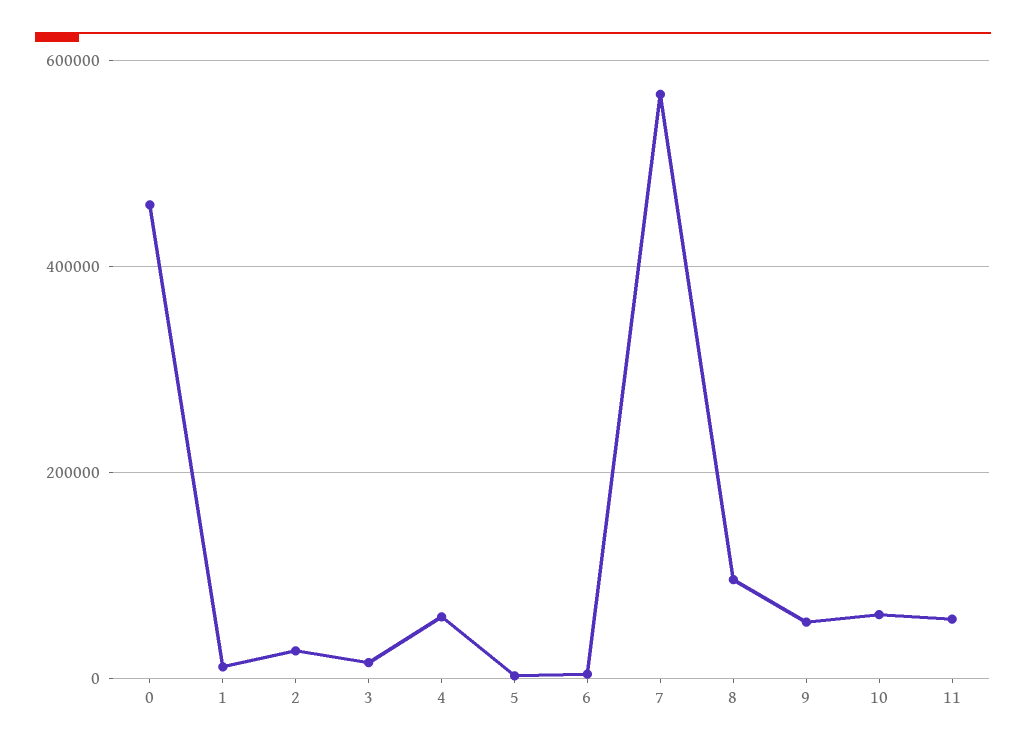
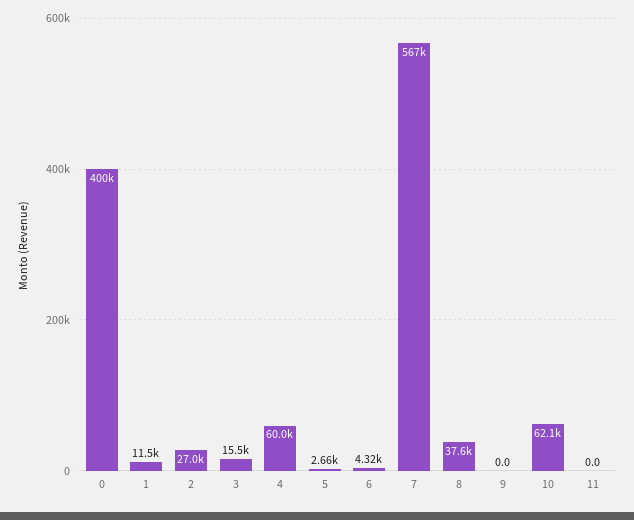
0: 460000 -> 400000
8: 100000 -> 37600
9: 60000 -> 0
11: 60000 -> 0

